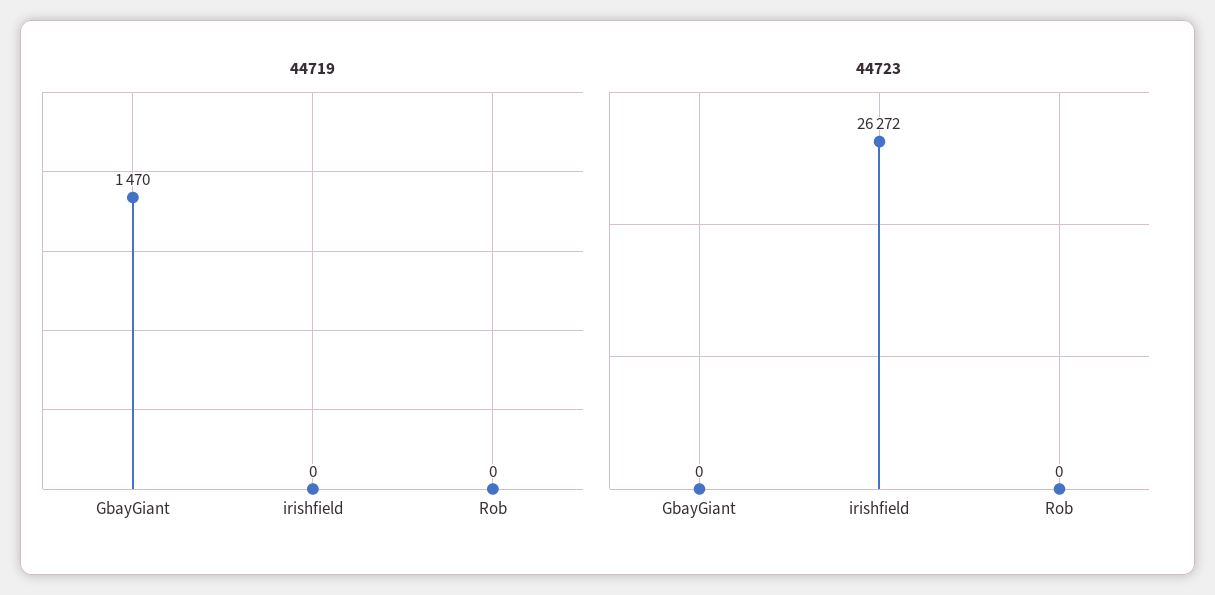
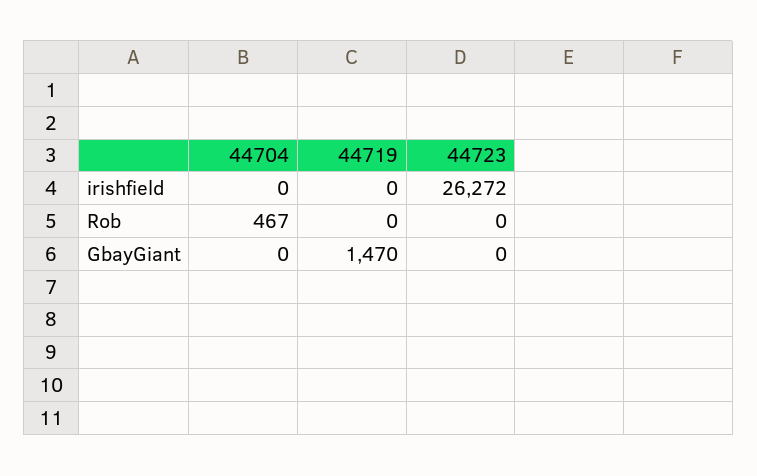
44704, irishfield: none -> 0
44704, Rob: none -> 467
44704, GbayGiant: none -> 0

